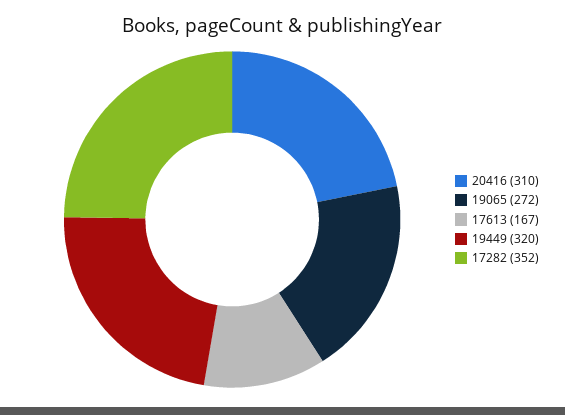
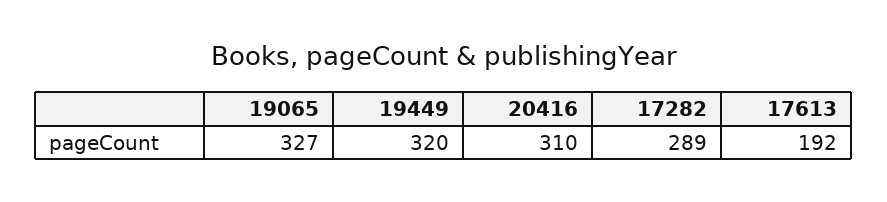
19065: 272 -> 327
17613: 167 -> 192
17282: 352 -> 289

